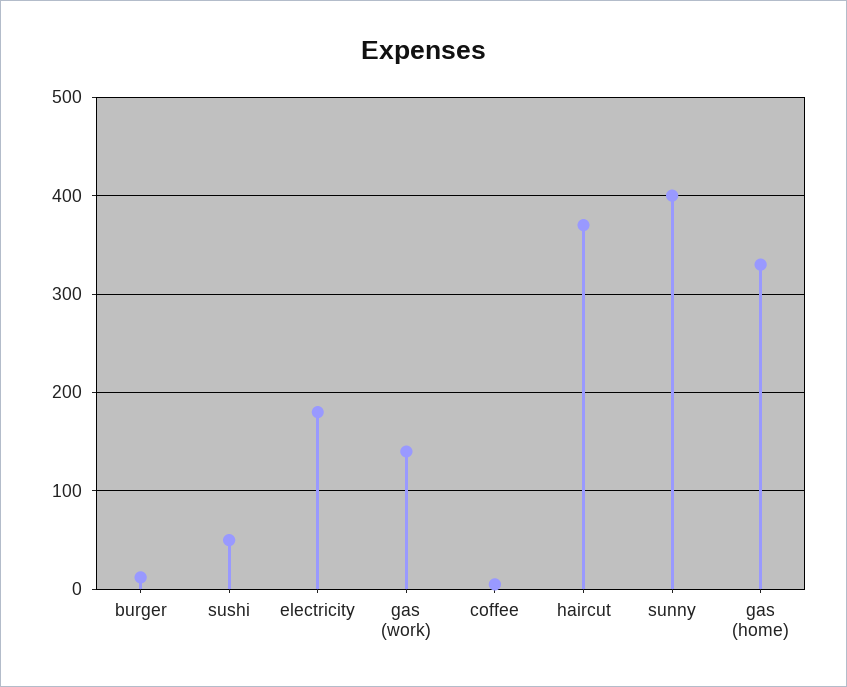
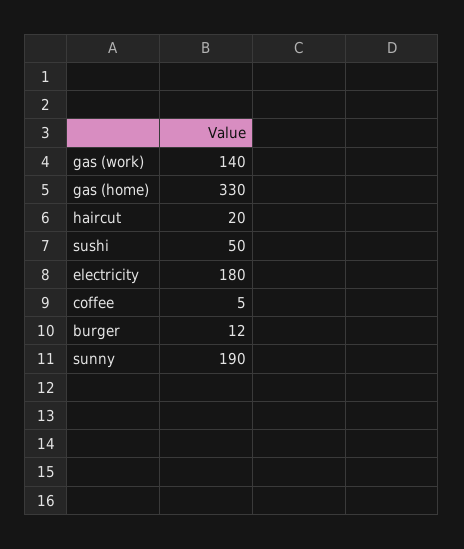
haircut: 370 -> 20
sunny: 400 -> 190

